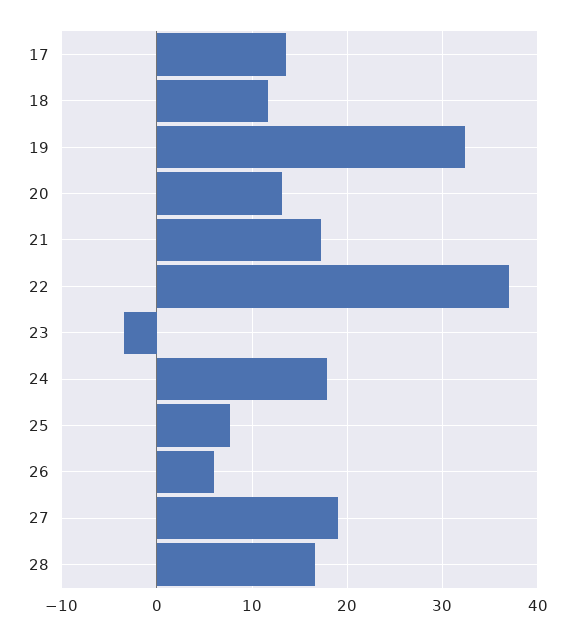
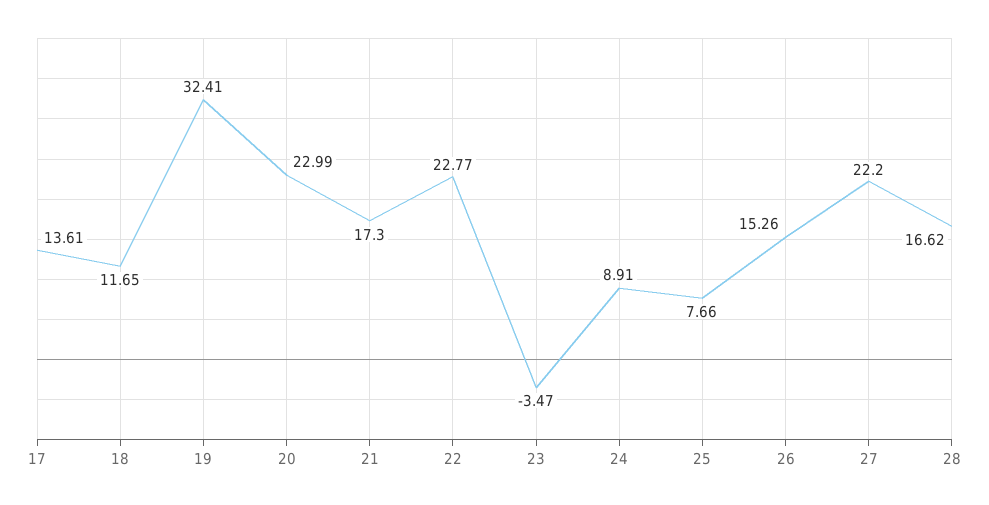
20: 13 -> 22.99
22: 37 -> 22.77
24: 18 -> 8.91
26: 6 -> 15.26
27: 19 -> 22.2

